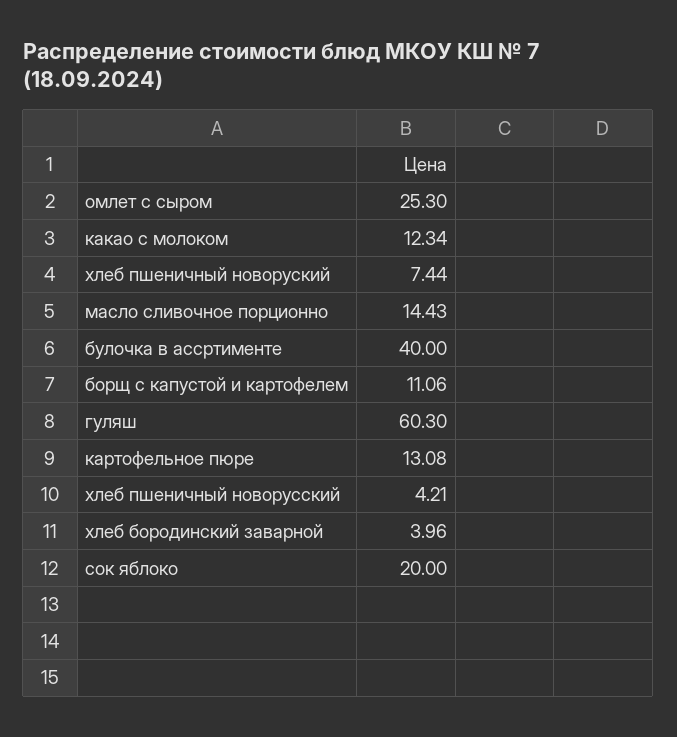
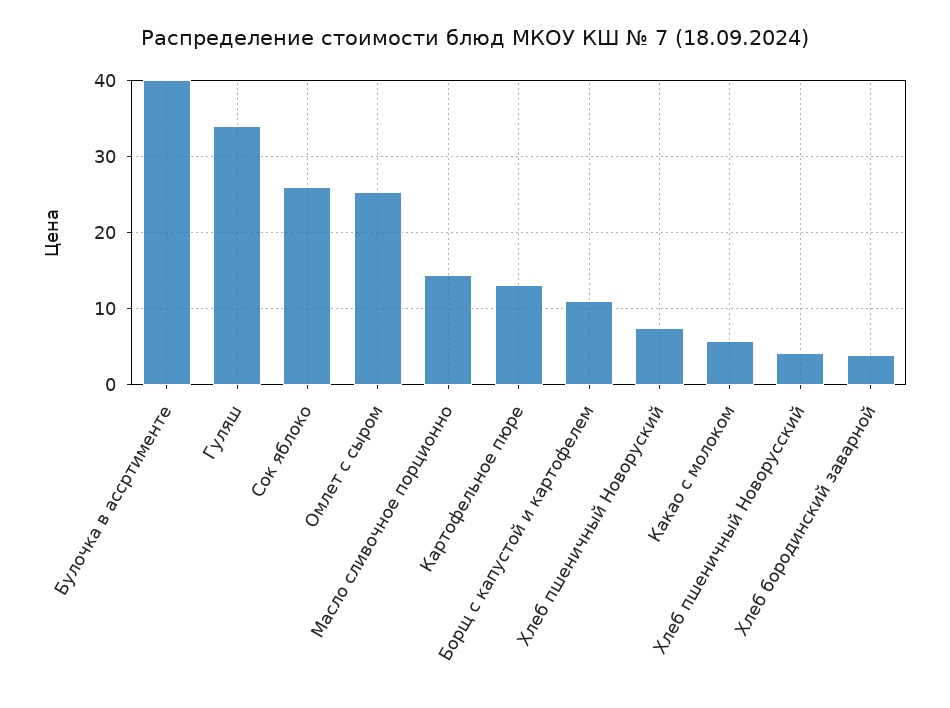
какао с молоком: 12.34 -> 6
гуляш: 60.3 -> 34
сок яблоко: 20 -> 26

